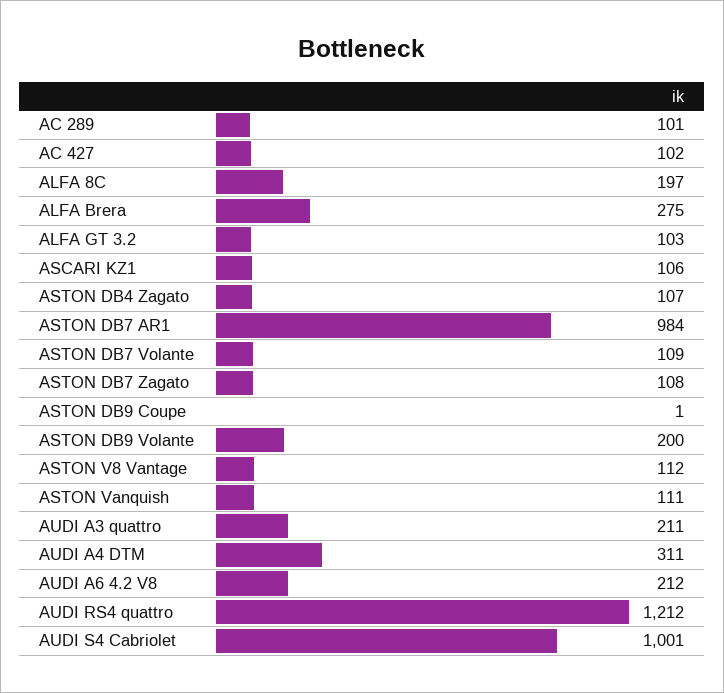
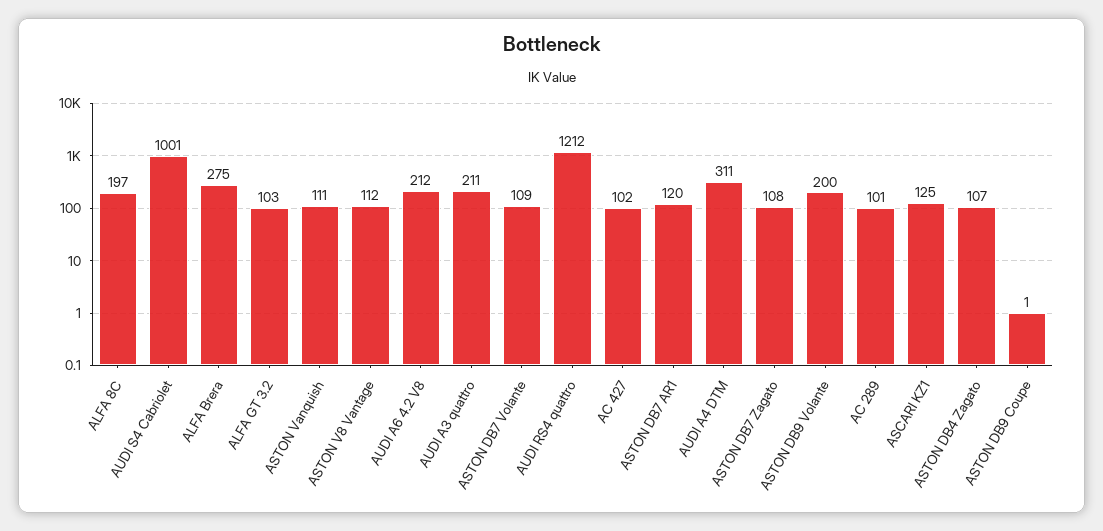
ASCARI KZ1: 106 -> 125
ASTON DB7 AR1: 984 -> 120

